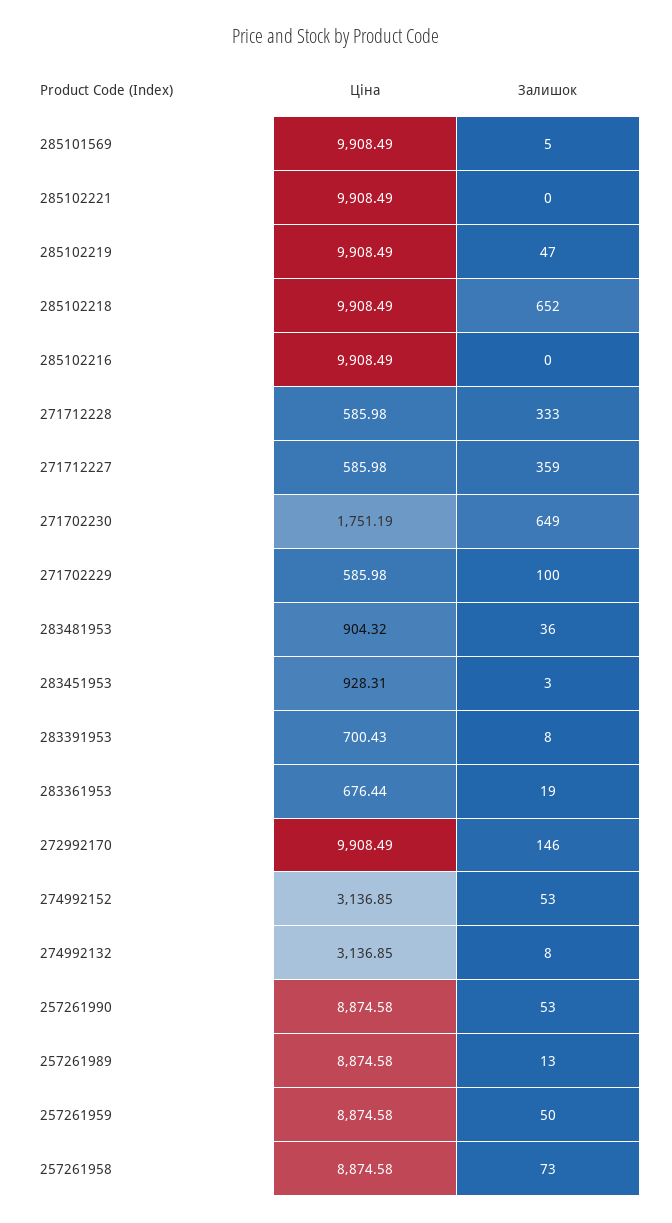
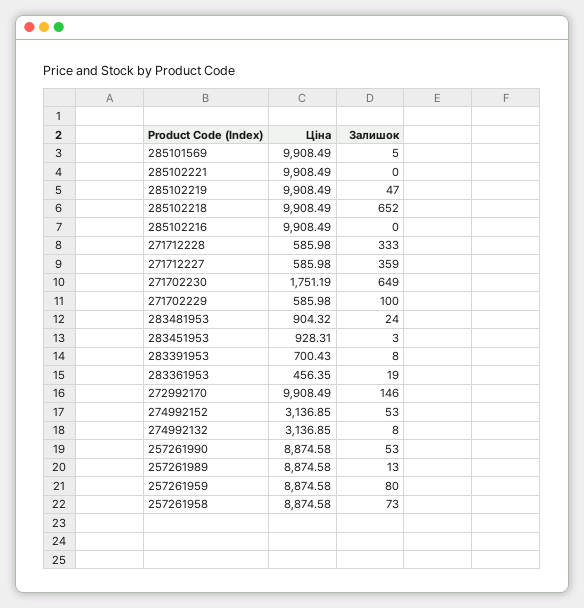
Залишок, 283481953: 36 -> 24
Ціна, 283361953: 676.44 -> 456.35
Залишок, 257261959: 50 -> 80

